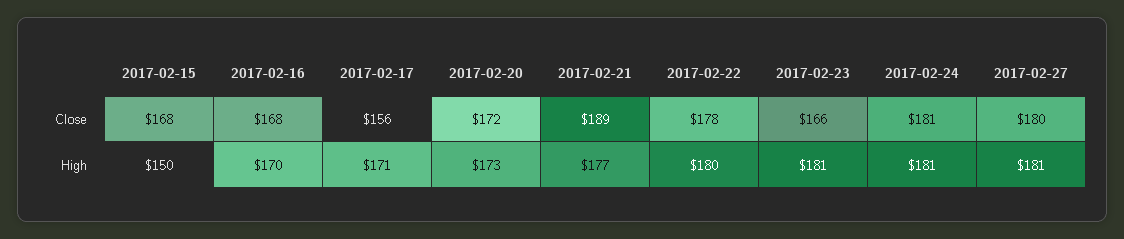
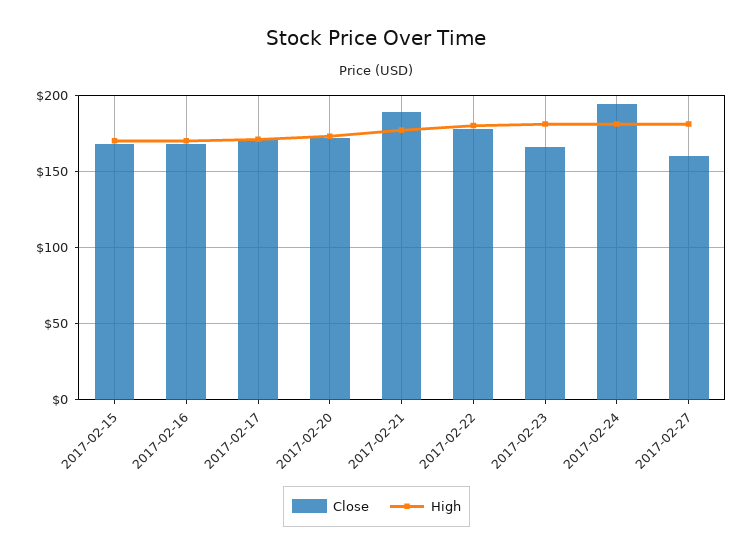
Close, 2017-02-17: 156 -> 170
Close, 2017-02-24: 181 -> 195
Close, 2017-02-27: 180 -> 160
High, 2017-02-15: 150 -> 170

